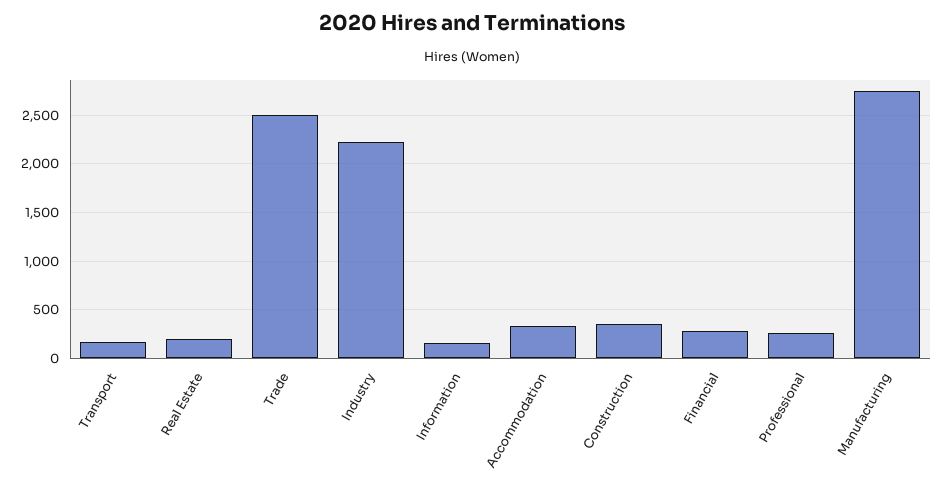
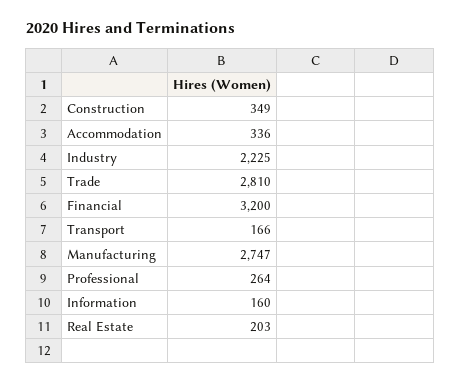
Trade: 2500 -> 2810
Financial: 300 -> 3200

